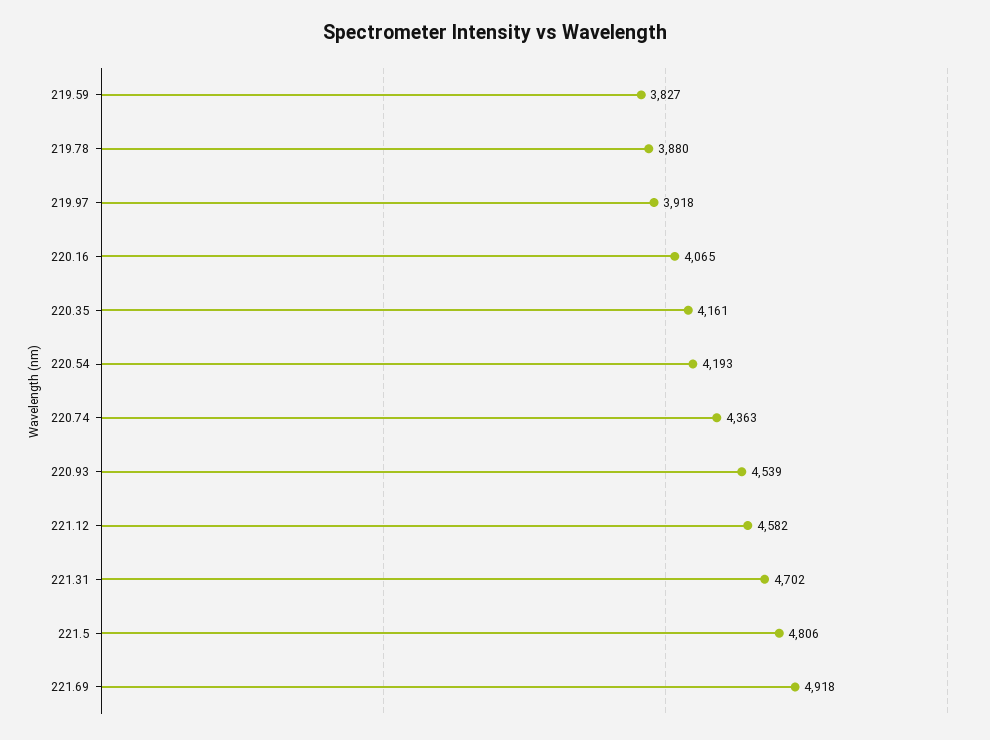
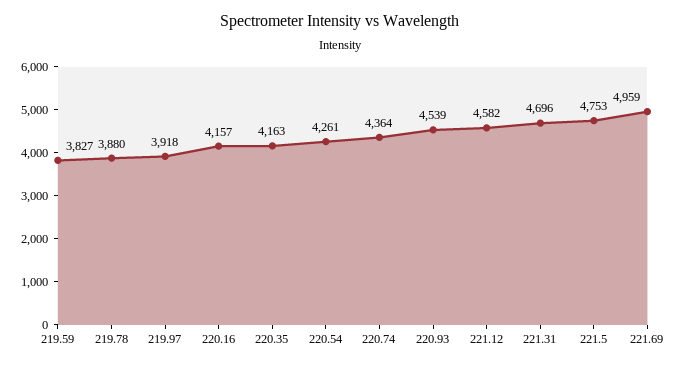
220.16: 4065 -> 4157
220.35: 4161 -> 4163
220.54: 4193 -> 4261
220.74: 4363 -> 4364
221.31: 4702 -> 4696
221.5: 4806 -> 4753
221.69: 4918 -> 4959

